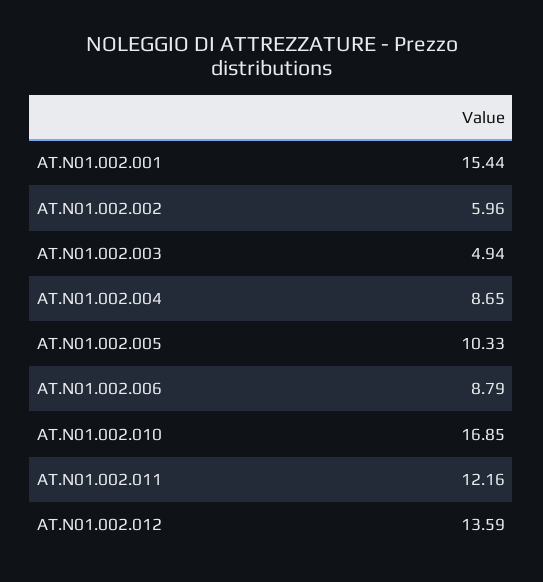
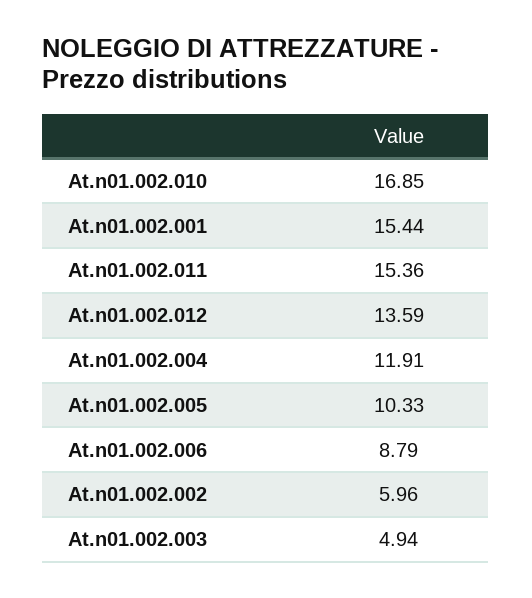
AT.N01.002.004: 8.65 -> 11.91
AT.N01.002.011: 12.16 -> 15.36

